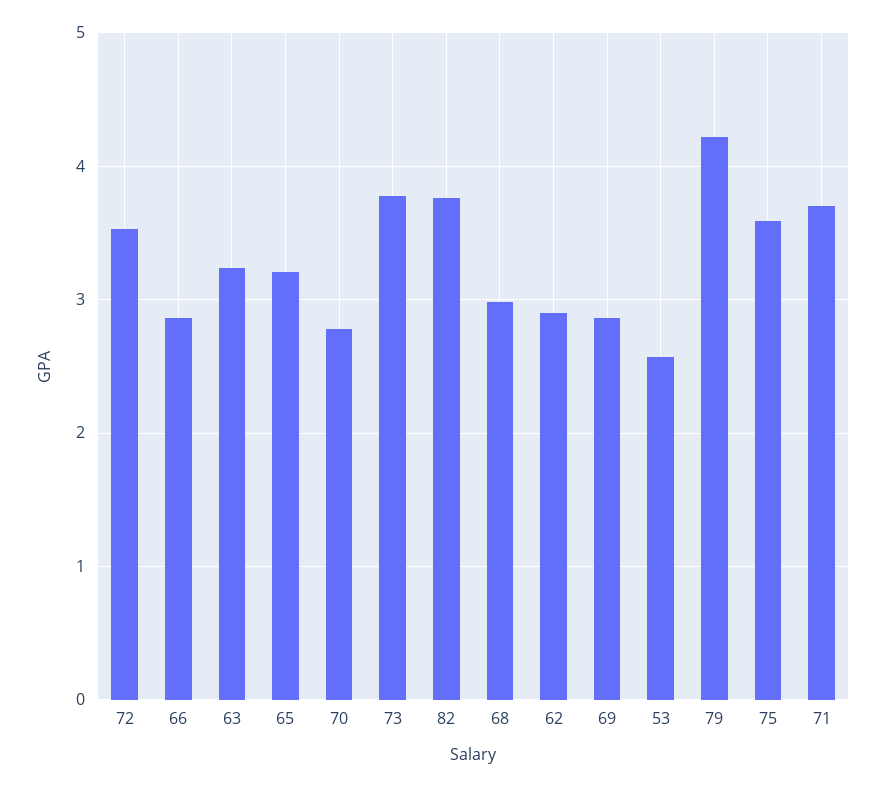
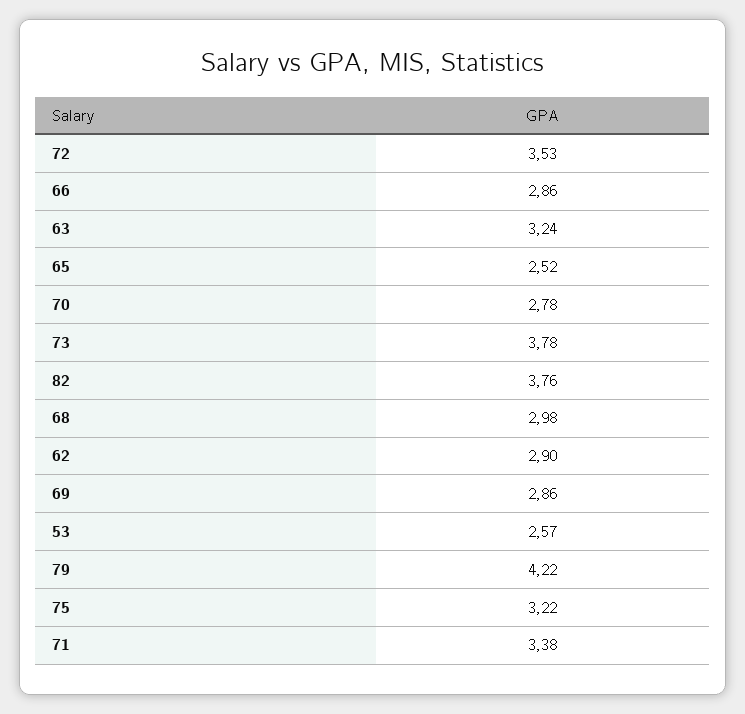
65: 3.2 -> 2.52
75: 3.6 -> 3.22
71: 3.7 -> 3.38

